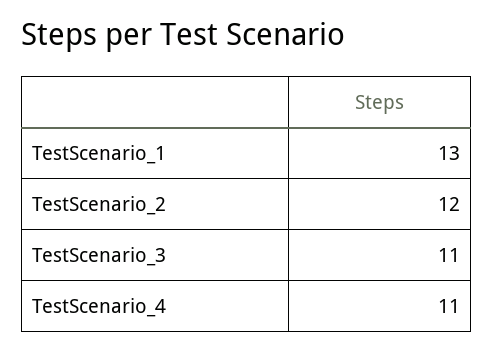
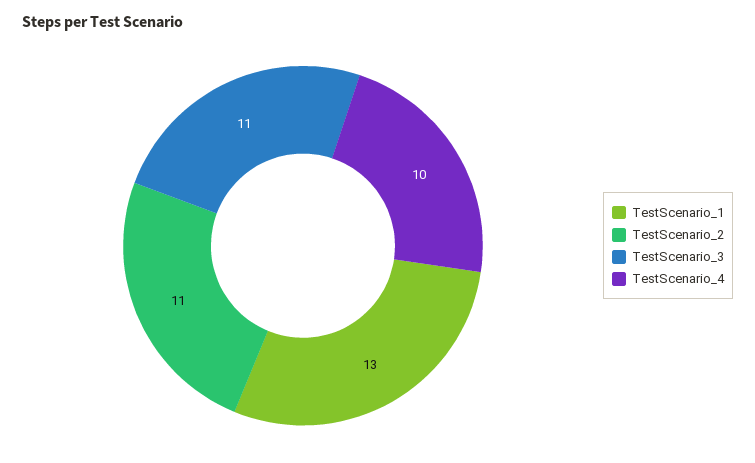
TestScenario_2: 12 -> 11
TestScenario_4: 11 -> 10

